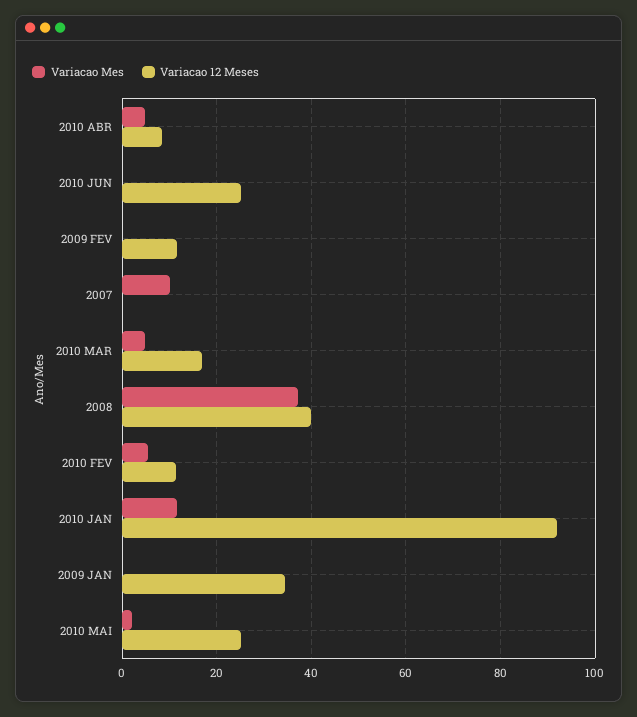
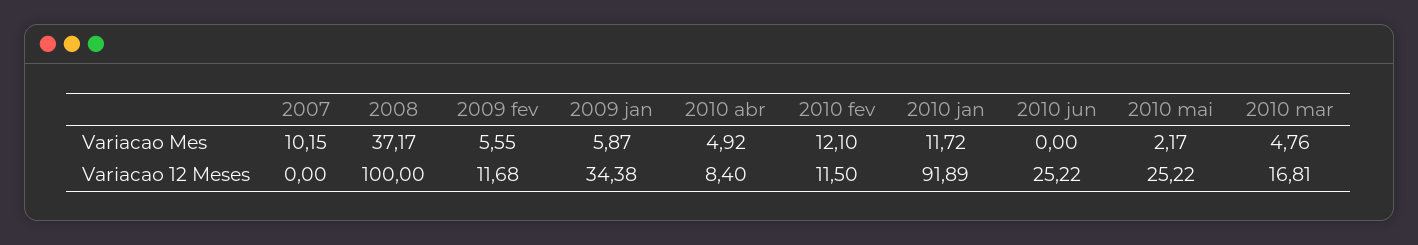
Variacao Mes, 2009 FEV: 0 -> 5.55
Variacao 12 Meses, 2008: 40 -> 100
Variacao Mes, 2010 FEV: 6 -> 12.1
Variacao Mes, 2009 JAN: 0 -> 5.87

